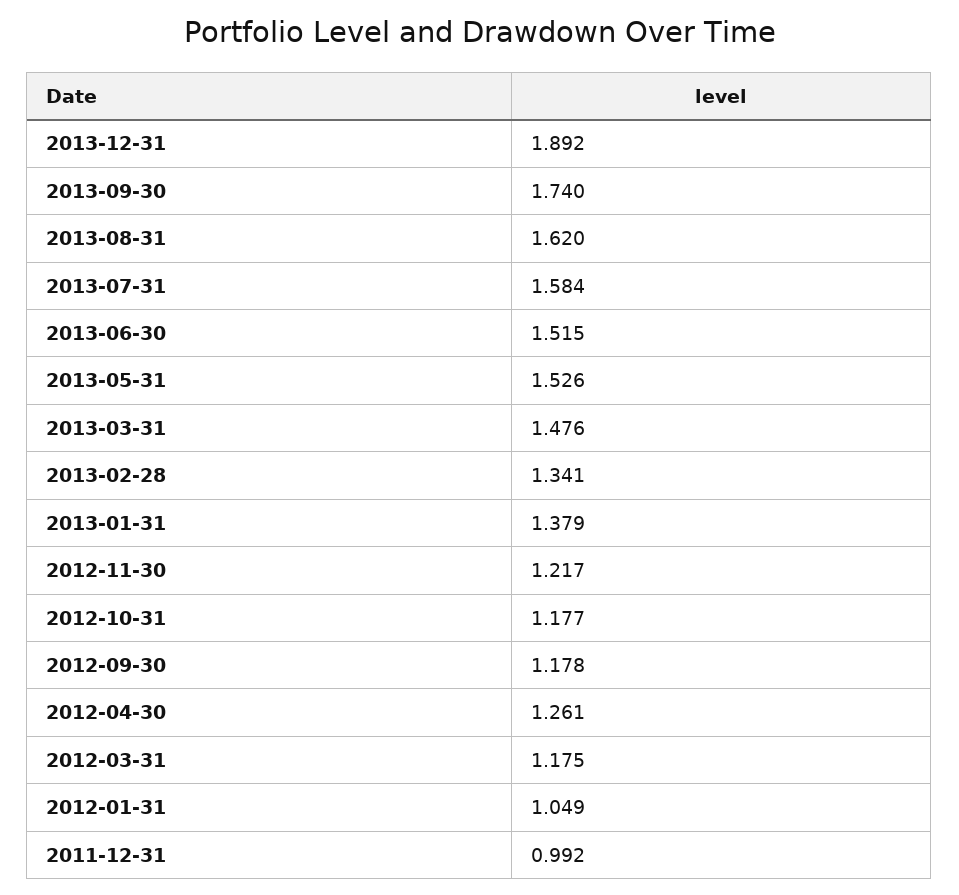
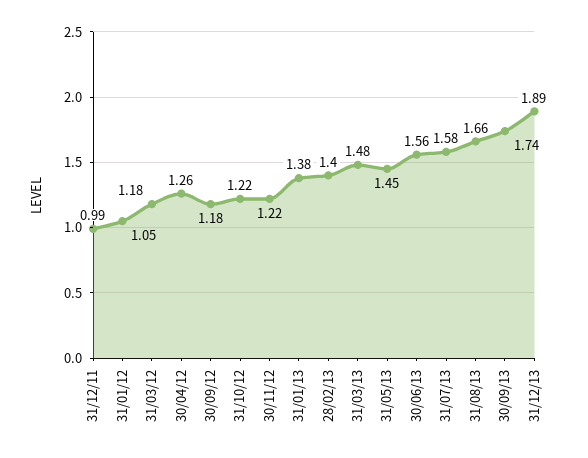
2013-08-31: 1.62 -> 1.66
2013-06-30: 1.515 -> 1.56
2013-05-31: 1.526 -> 1.45
2013-02-28: 1.341 -> 1.4
2012-10-31: 1.177 -> 1.22

